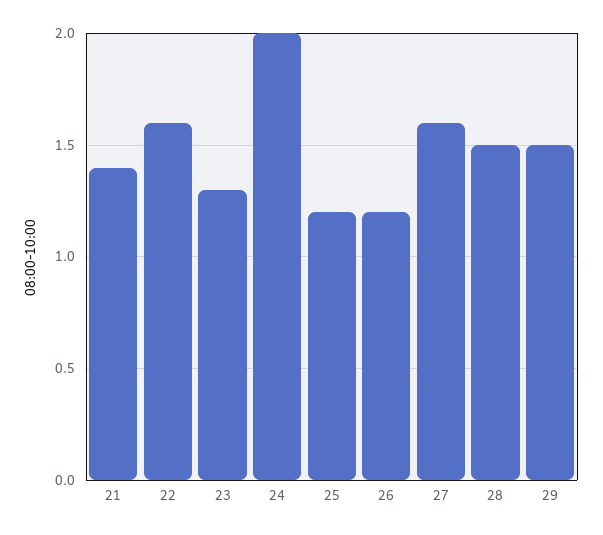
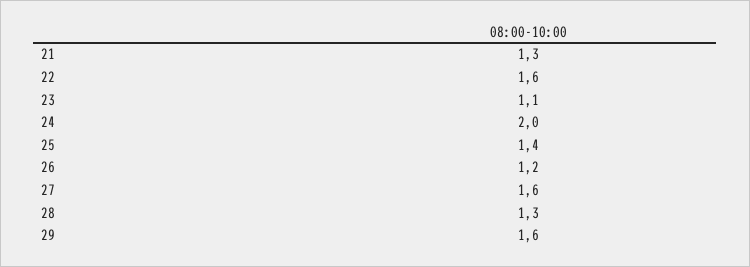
21: 1.4 -> 1.3
23: 1.3 -> 1.1
25: 1.2 -> 1.4
28: 1.5 -> 1.3
29: 1.5 -> 1.6

